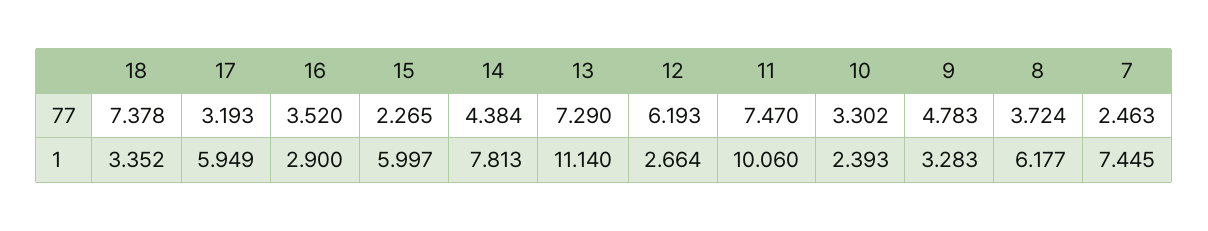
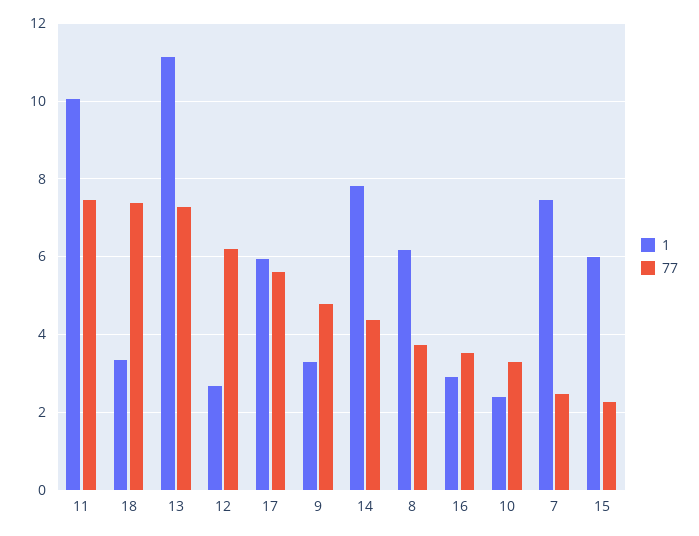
77, 17: 3.193 -> 5.6

